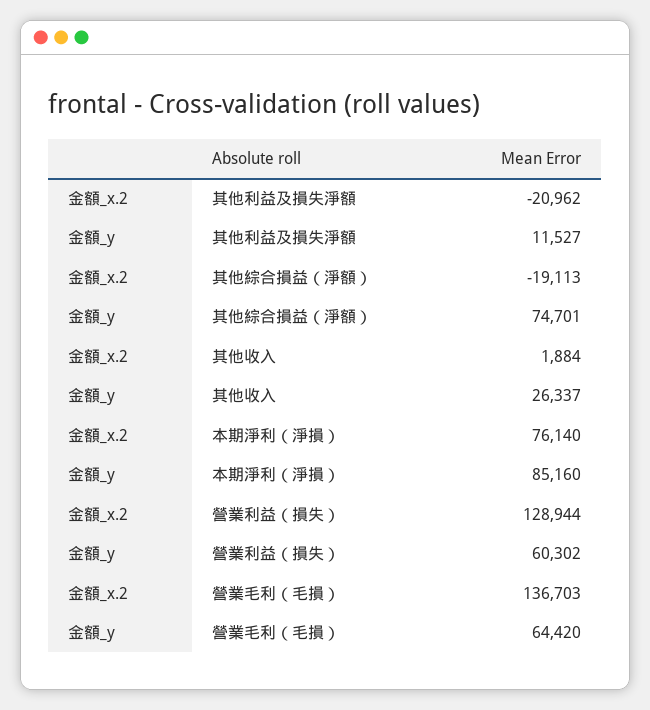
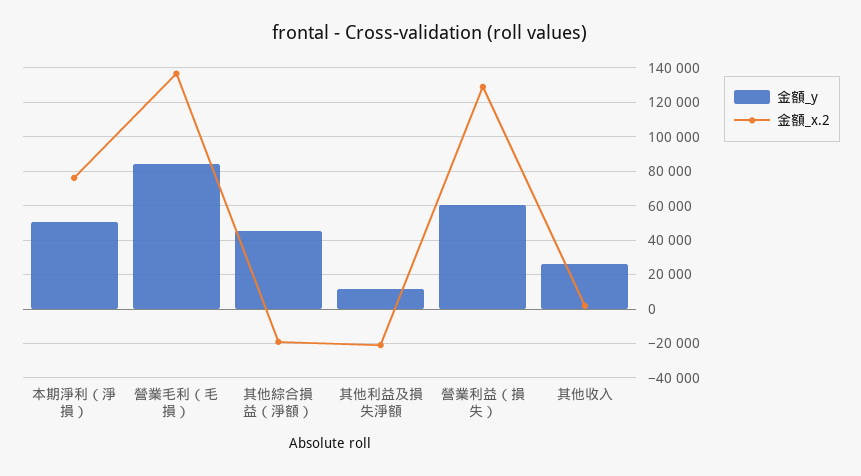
金額_y, 其他綜合損益（淨額）: 74701 -> 45000
金額_y, 本期淨利（淨損）: 85160 -> 50000
金額_y, 營業毛利（毛損）: 64420 -> 85000

